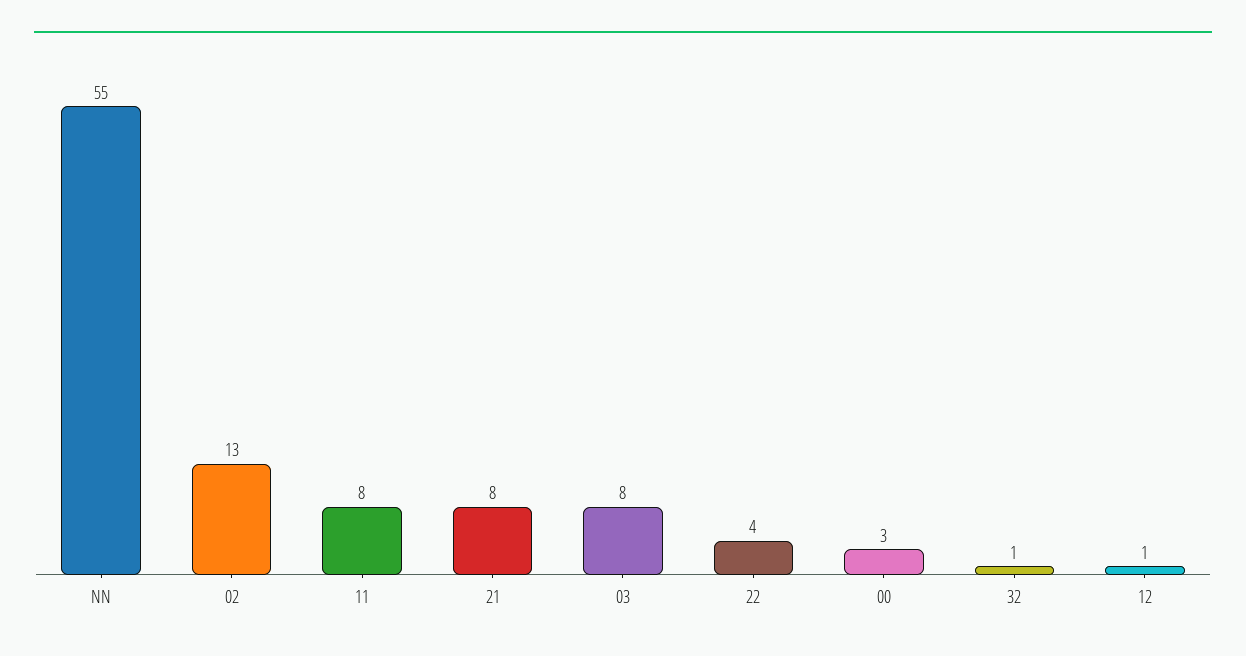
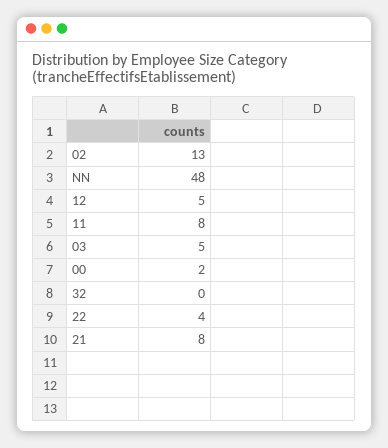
NN: 55 -> 48
03: 8 -> 5
00: 3 -> 2
32: 1 -> 0
12: 1 -> 5

